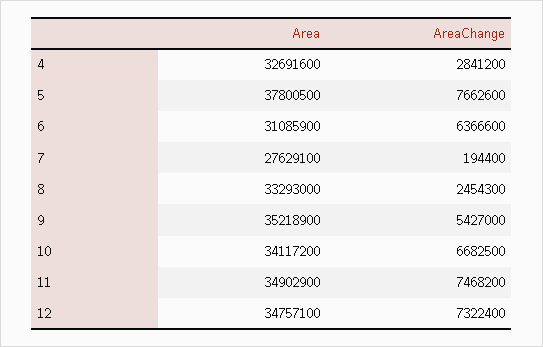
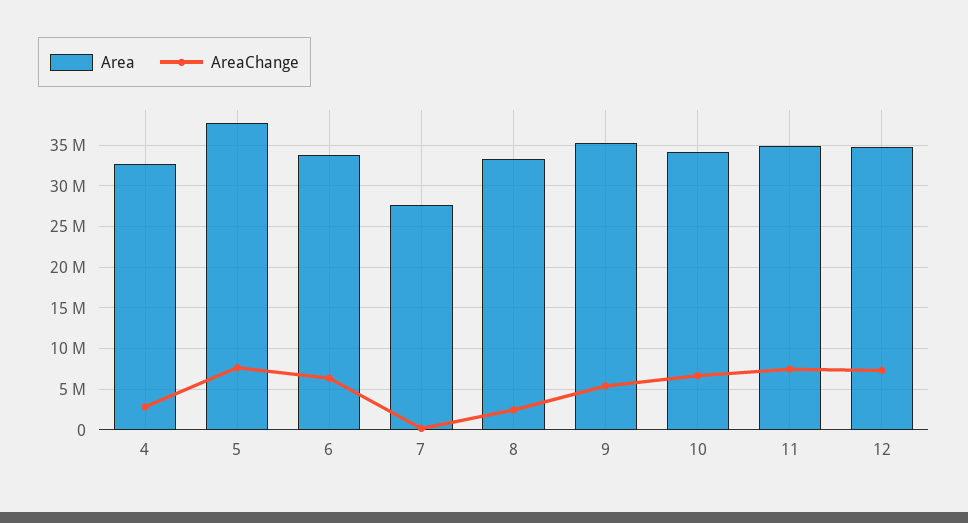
Area, 6: 31085900 -> 34000000

